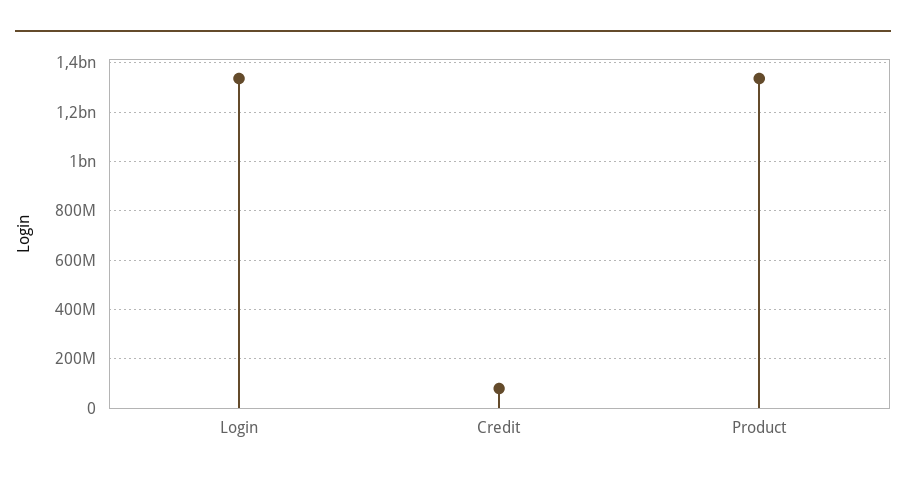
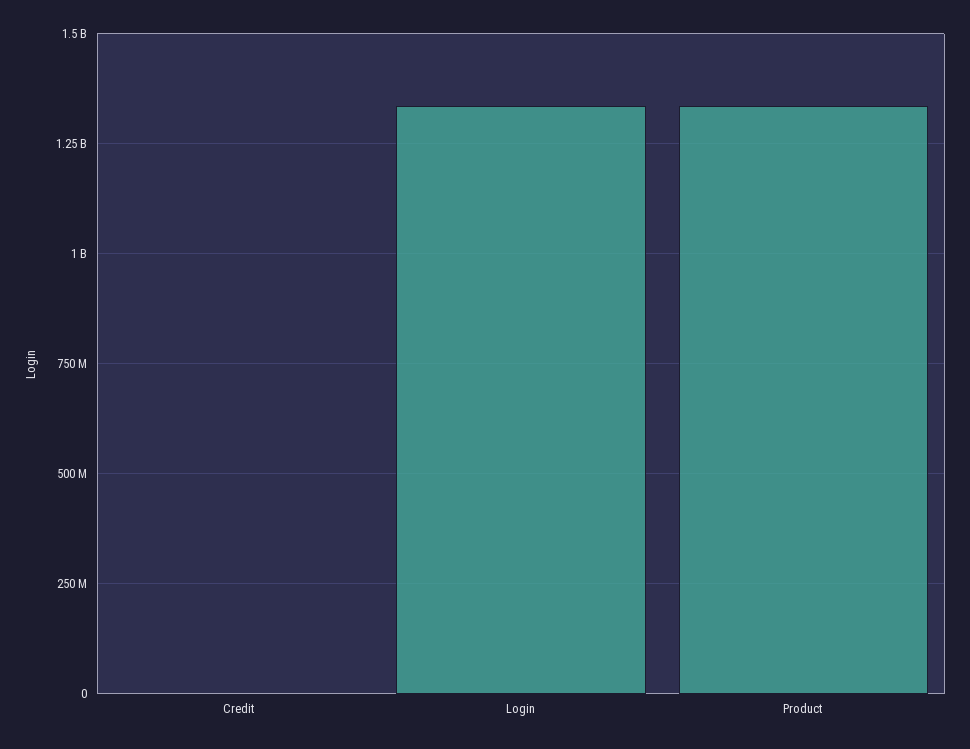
Credit: 75000000 -> 0

